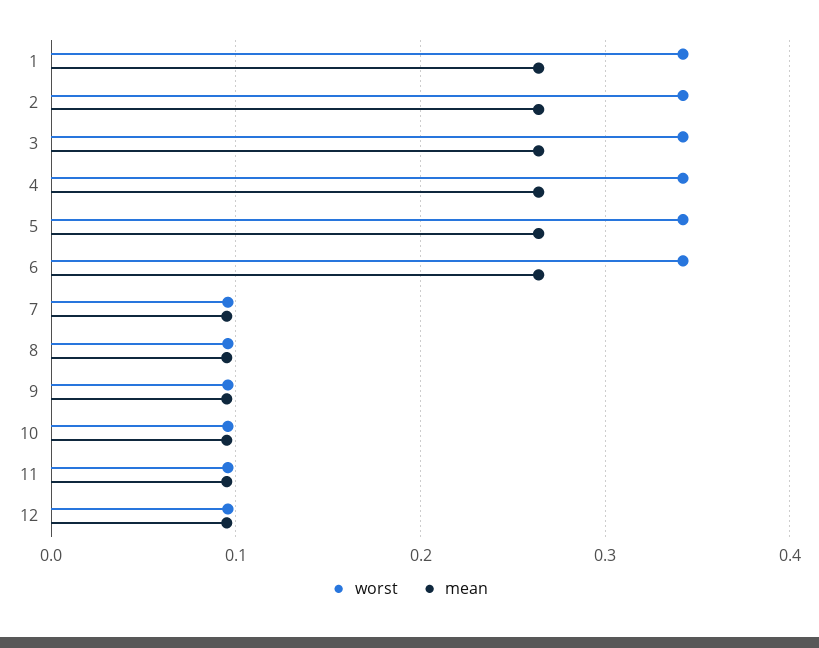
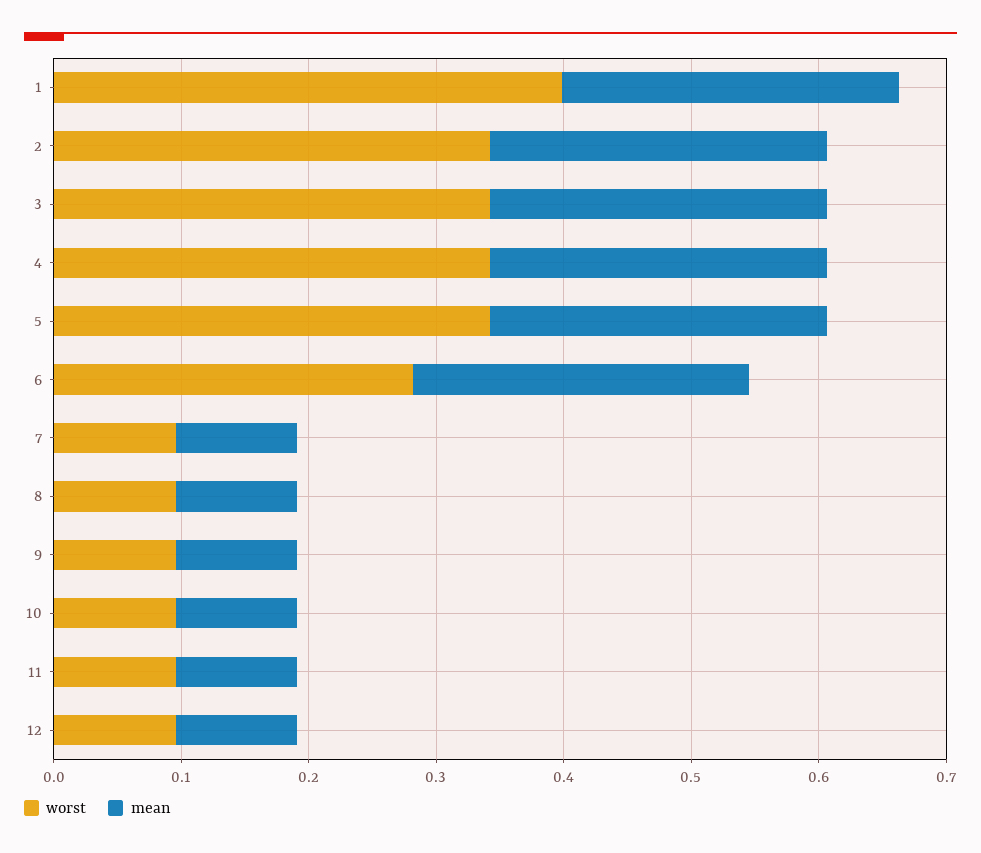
worst, 1: 0.34 -> 0.4
worst, 6: 0.34 -> 0.28

